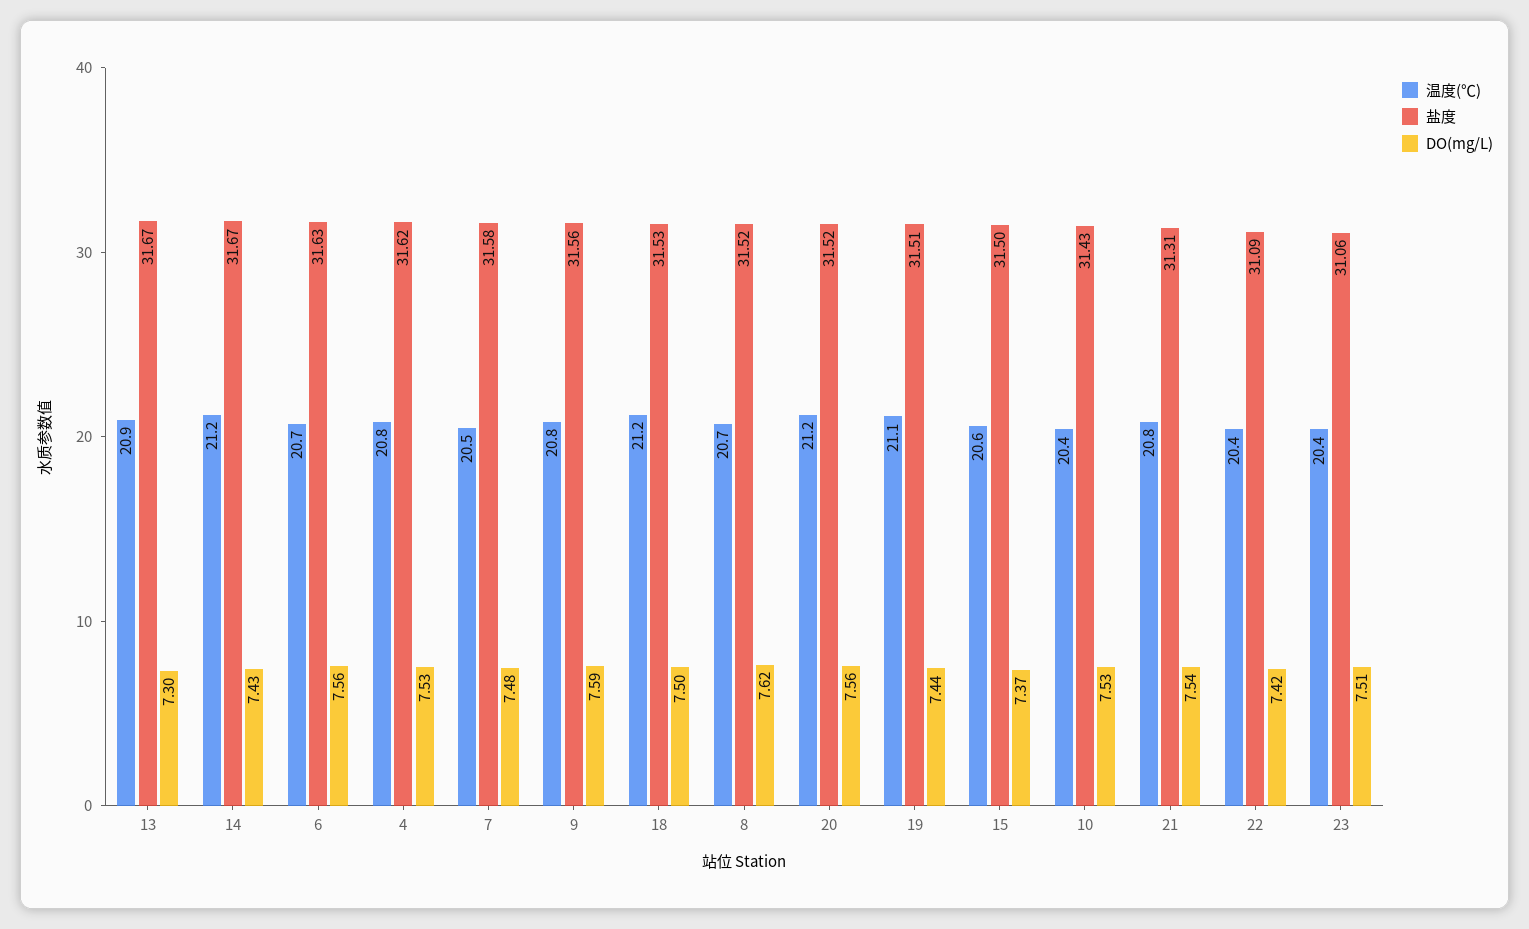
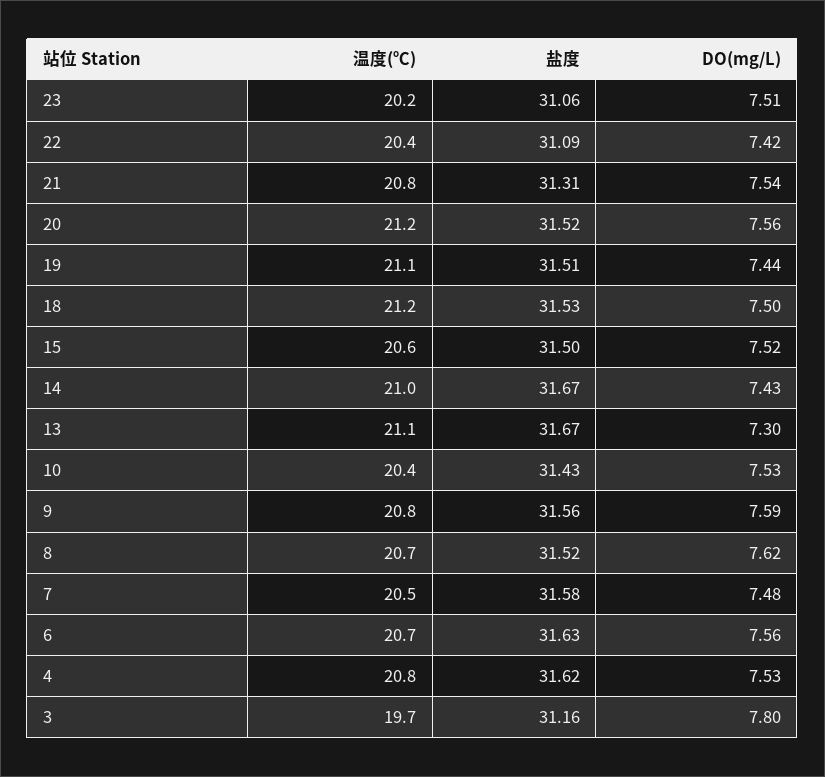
温度(℃), 13: 20.9 -> 21.1
温度(℃), 14: 21.2 -> 21
DO(mg/L), 15: 7.37 -> 7.52
温度(℃), 23: 20.4 -> 20.2
温度(℃), 3: none -> 19.7
盐度, 3: none -> 31.16
DO(mg/L), 3: none -> 7.8

